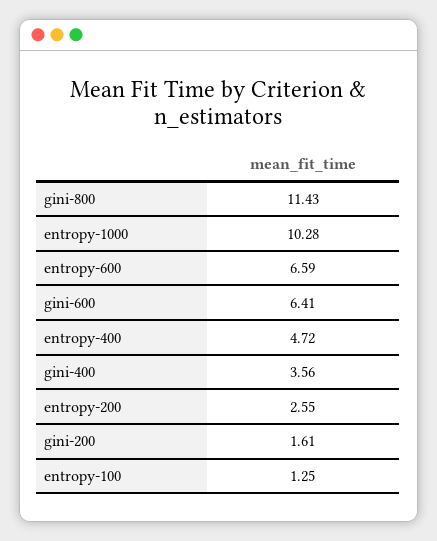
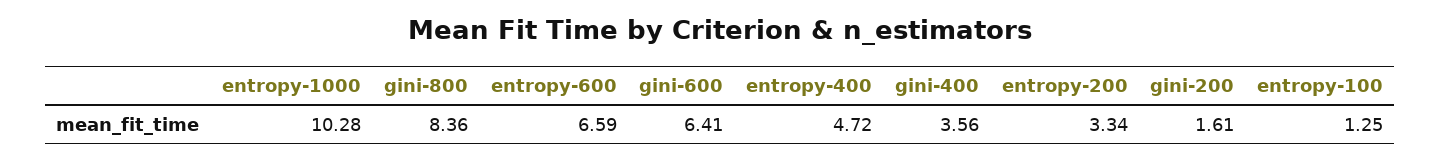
gini-800: 11.43 -> 8.36
entropy-200: 2.55 -> 3.34

